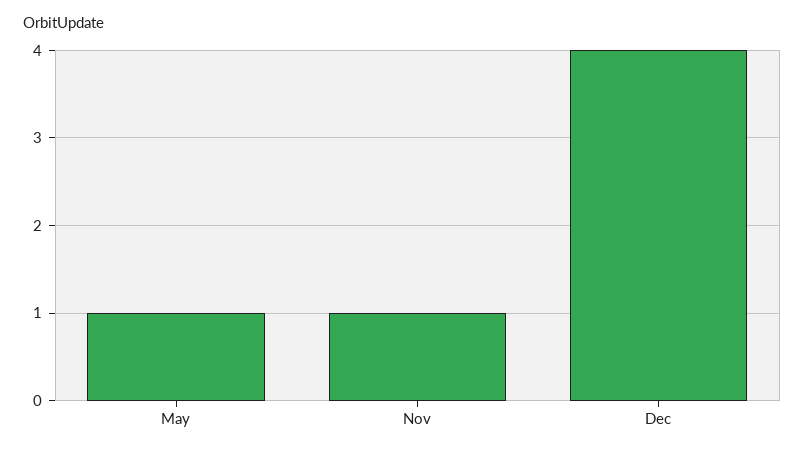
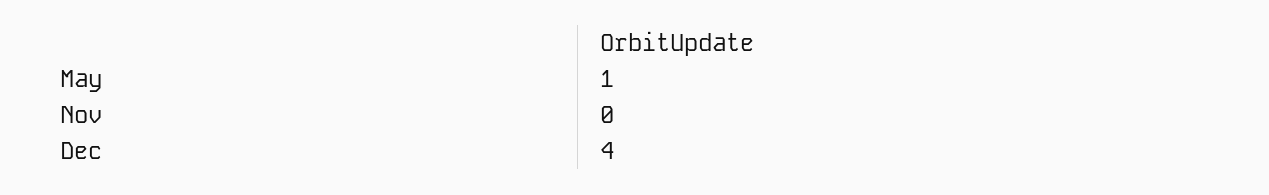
Nov: 1 -> 0

